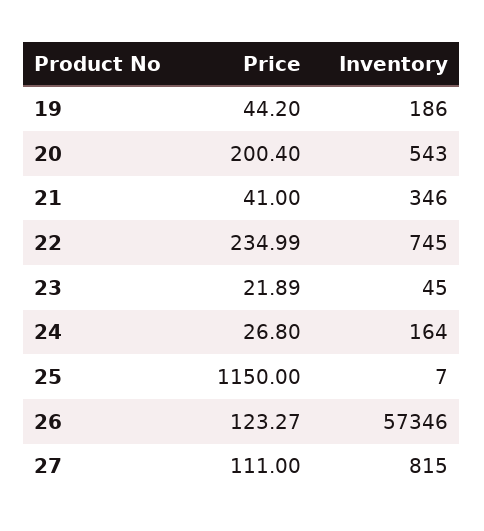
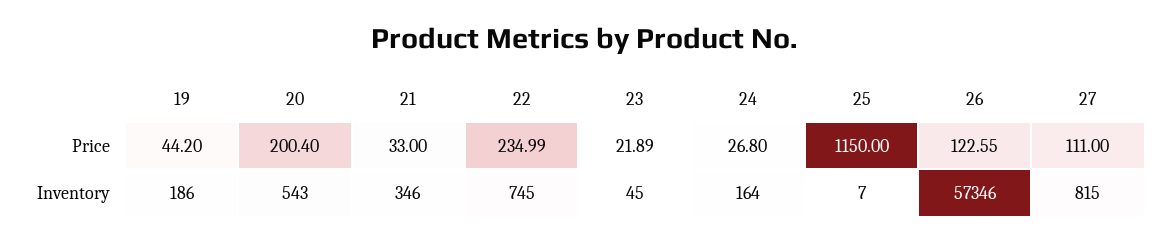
Price, 21: 41 -> 33
Price, 26: 123.27 -> 122.55

